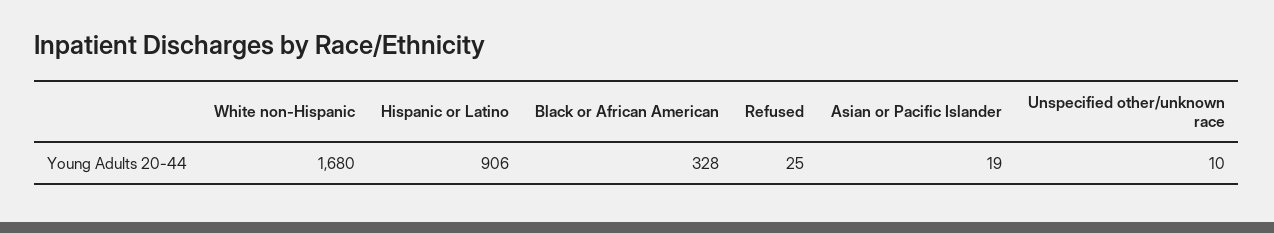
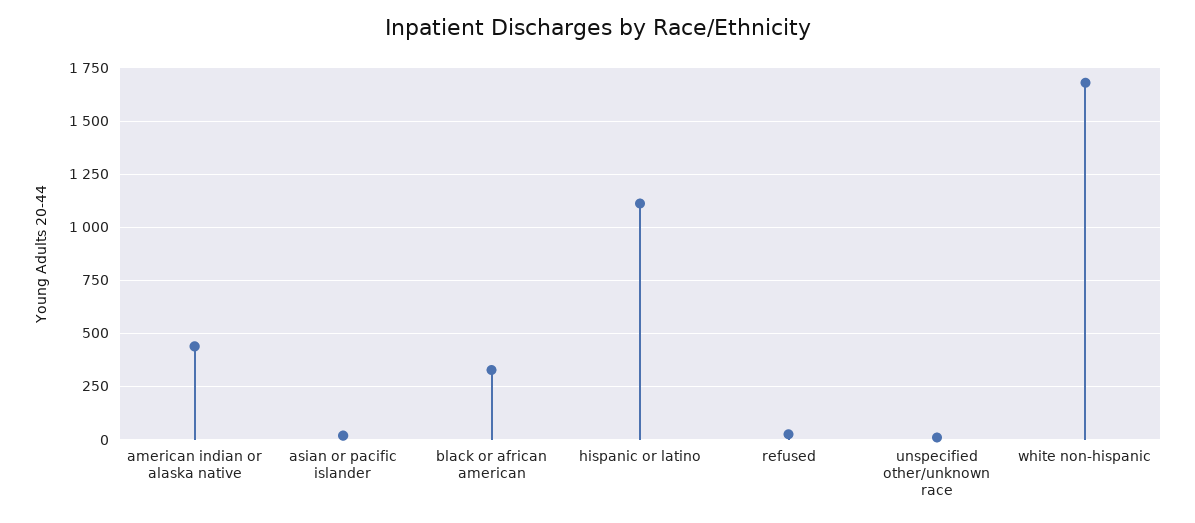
Hispanic or Latino: 906 -> 1100
american indian or alaska native: none -> 450

